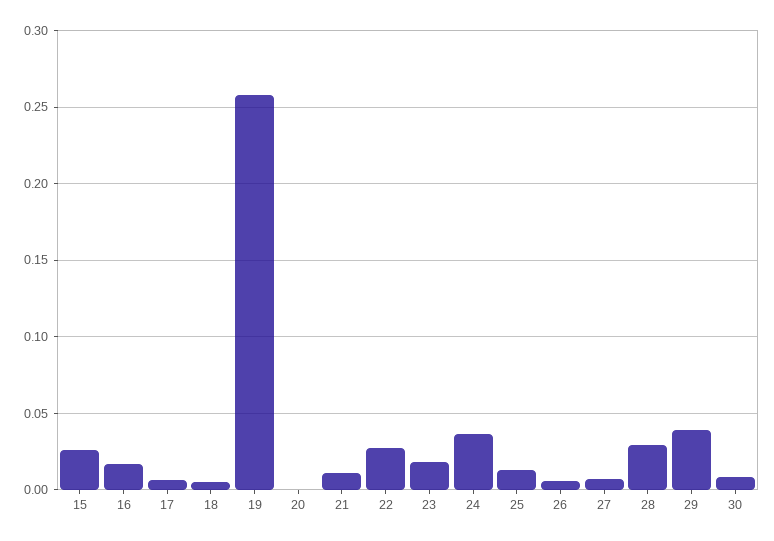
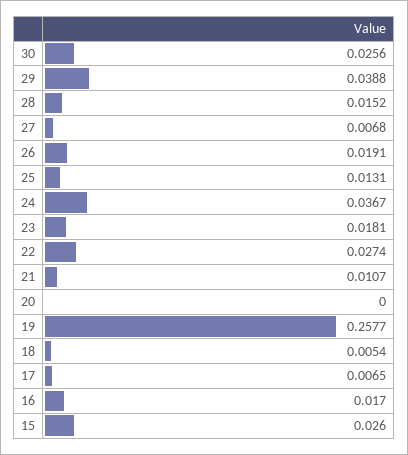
26: 0.005 -> 0.0191
28: 0.03 -> 0.0152
30: 0.01 -> 0.0256

